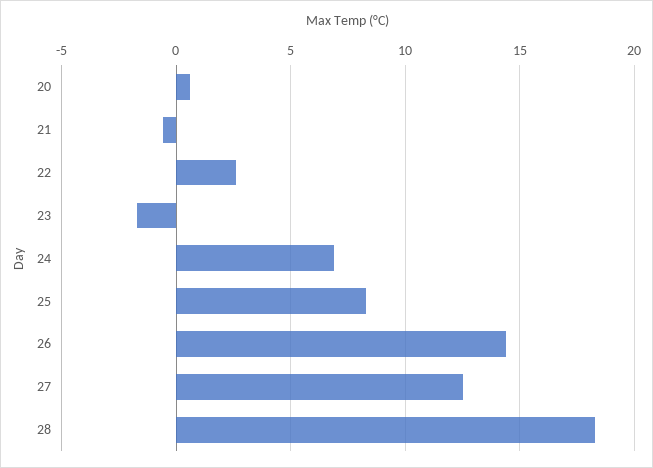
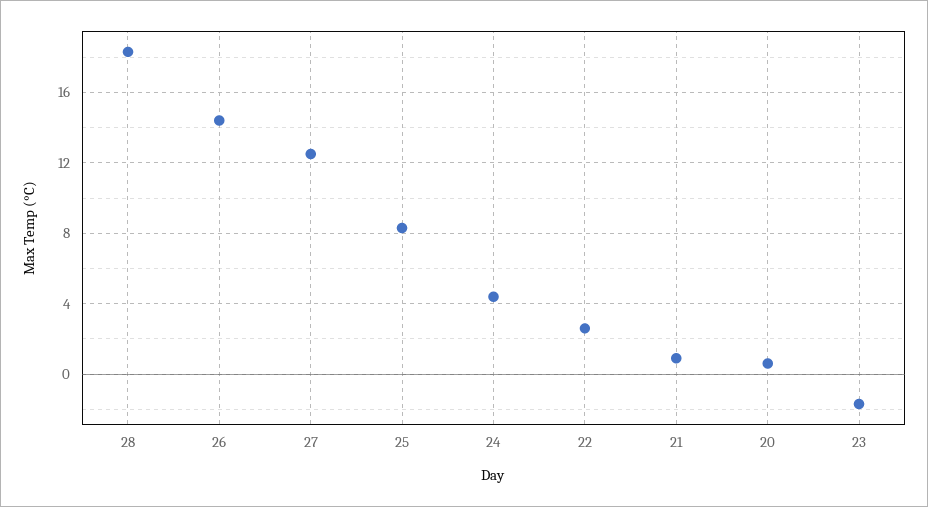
21: -0.5 -> 1
24: 7 -> 4.5

